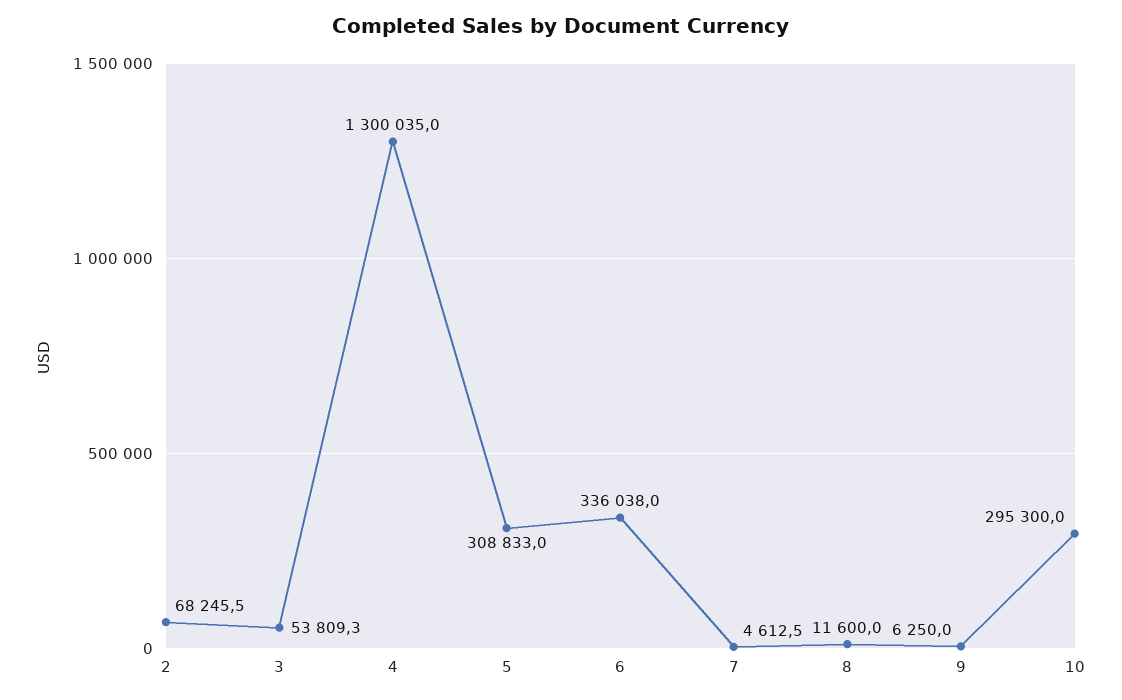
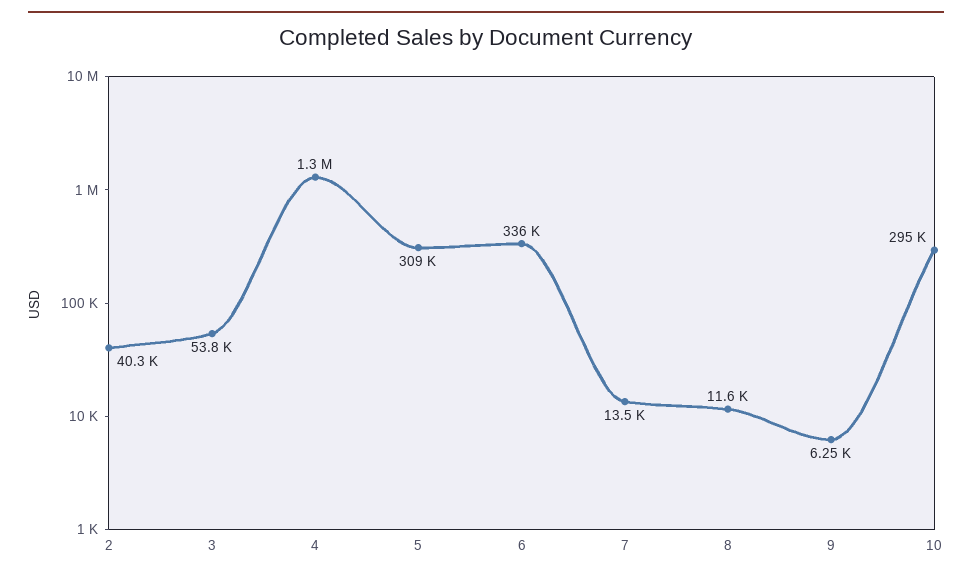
2: 68245.5 -> 40300
7: 4612.5 -> 13500

